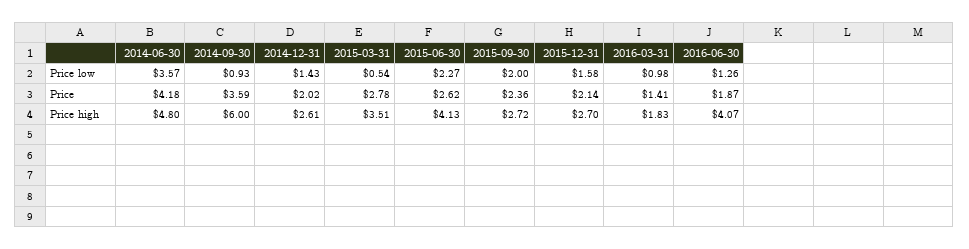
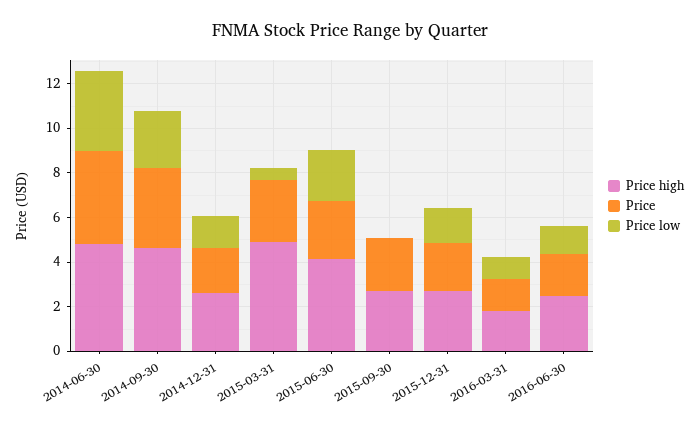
Price low, 2014-09-30: 0.93 -> 2.5
Price low, 2015-09-30: 2 -> 0
Price high, 2014-09-30: 6 -> 4.5
Price high, 2015-03-31: 3.51 -> 5
Price high, 2016-06-30: 4.07 -> 2.5

